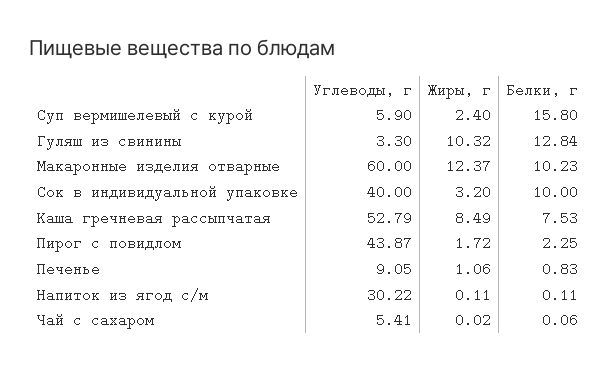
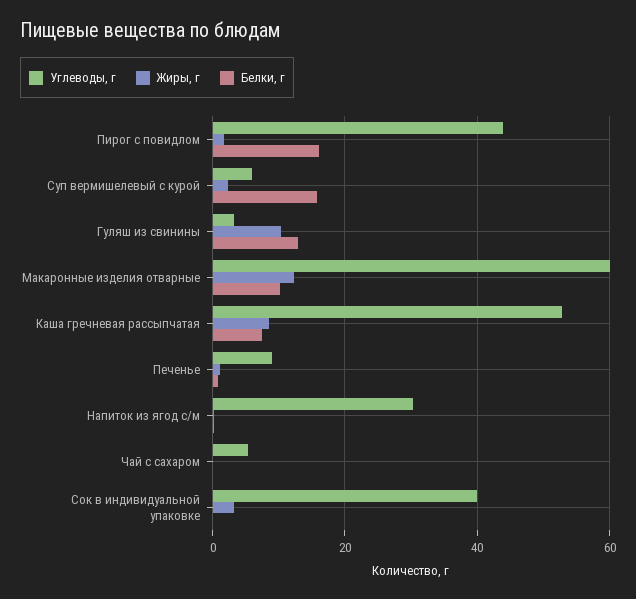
Белки, г, Сок в индивидуальной упаковке: 10 -> 0
Белки, г, Пирог с повидлом: 2.25 -> 16

